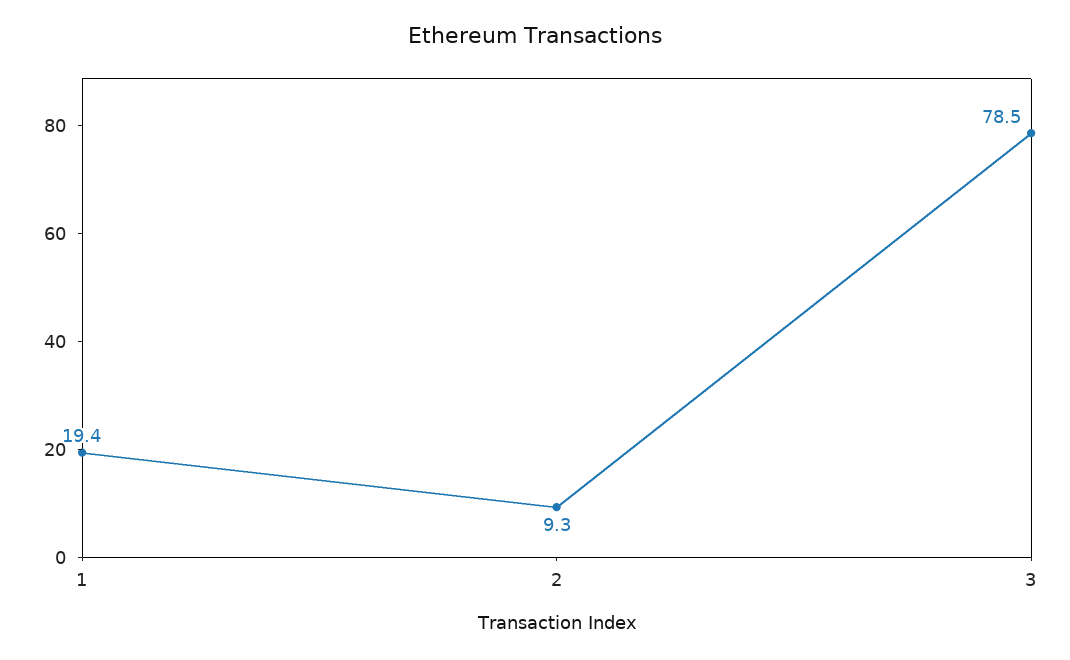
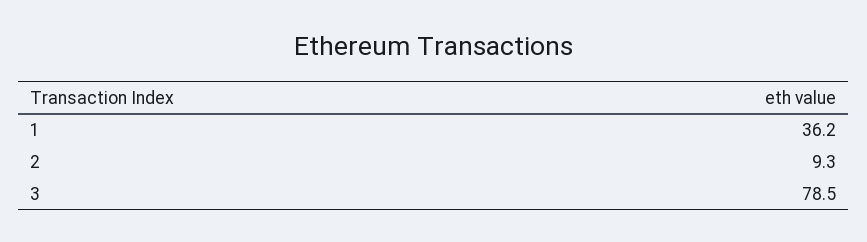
1: 19.4 -> 36.2

